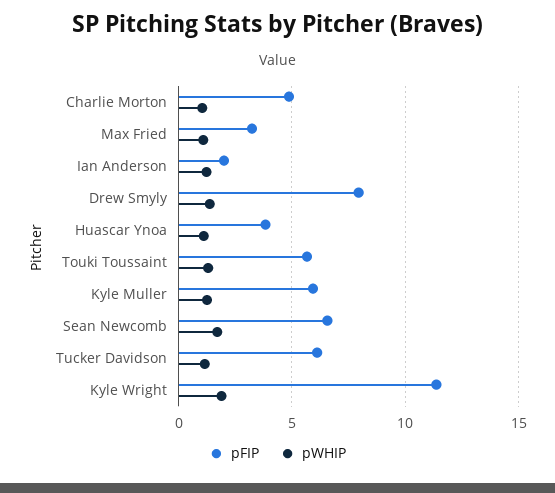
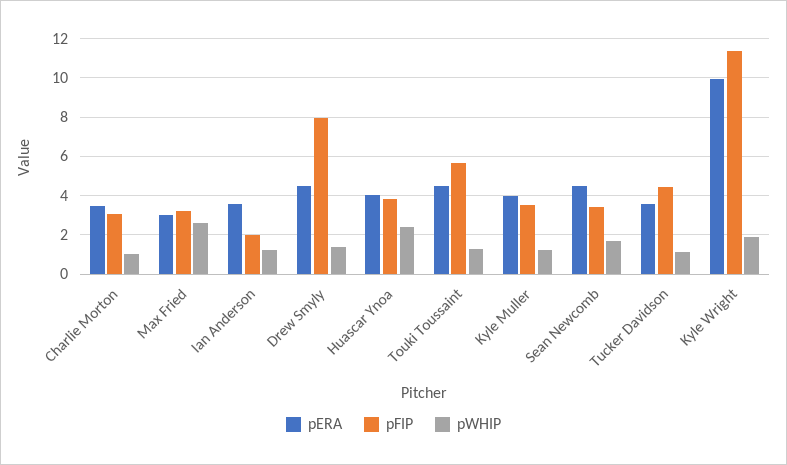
pFIP, Charlie Morton: 5 -> 3
pWHIP, Max Fried: 1 -> 2.5
pWHIP, Huascar Ynoa: 1 -> 2.5
pFIP, Kyle Muller: 6 -> 3.5
pFIP, Sean Newcomb: 6.5 -> 3.5
pFIP, Tucker Davidson: 6 -> 4.5
pERA, Charlie Morton: none -> 3.5
pERA, Max Fried: none -> 3
pERA, Ian Anderson: none -> 3.5
pERA, Drew Smyly: none -> 4.5
pERA, Huascar Ynoa: none -> 4
pERA, Touki Toussaint: none -> 4.5
pERA, Kyle Muller: none -> 4
pERA, Sean Newcomb: none -> 4.5
pERA, Tucker Davidson: none -> 3.5
pERA, Kyle Wright: none -> 10

